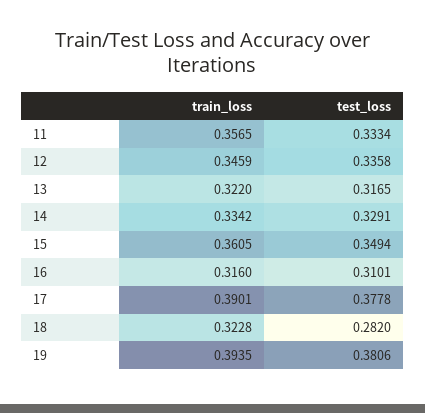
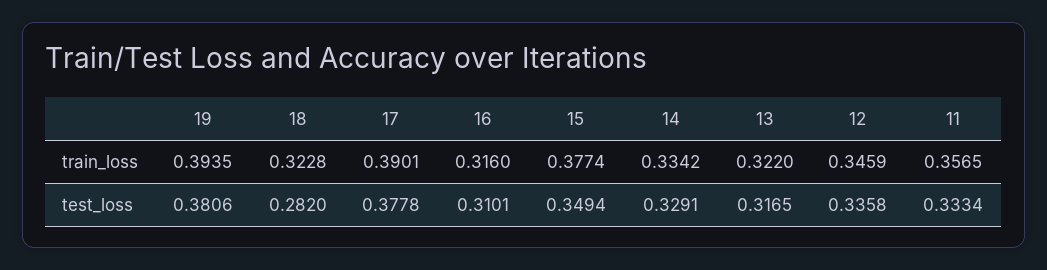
train_loss, 15: 0.3605 -> 0.3774

